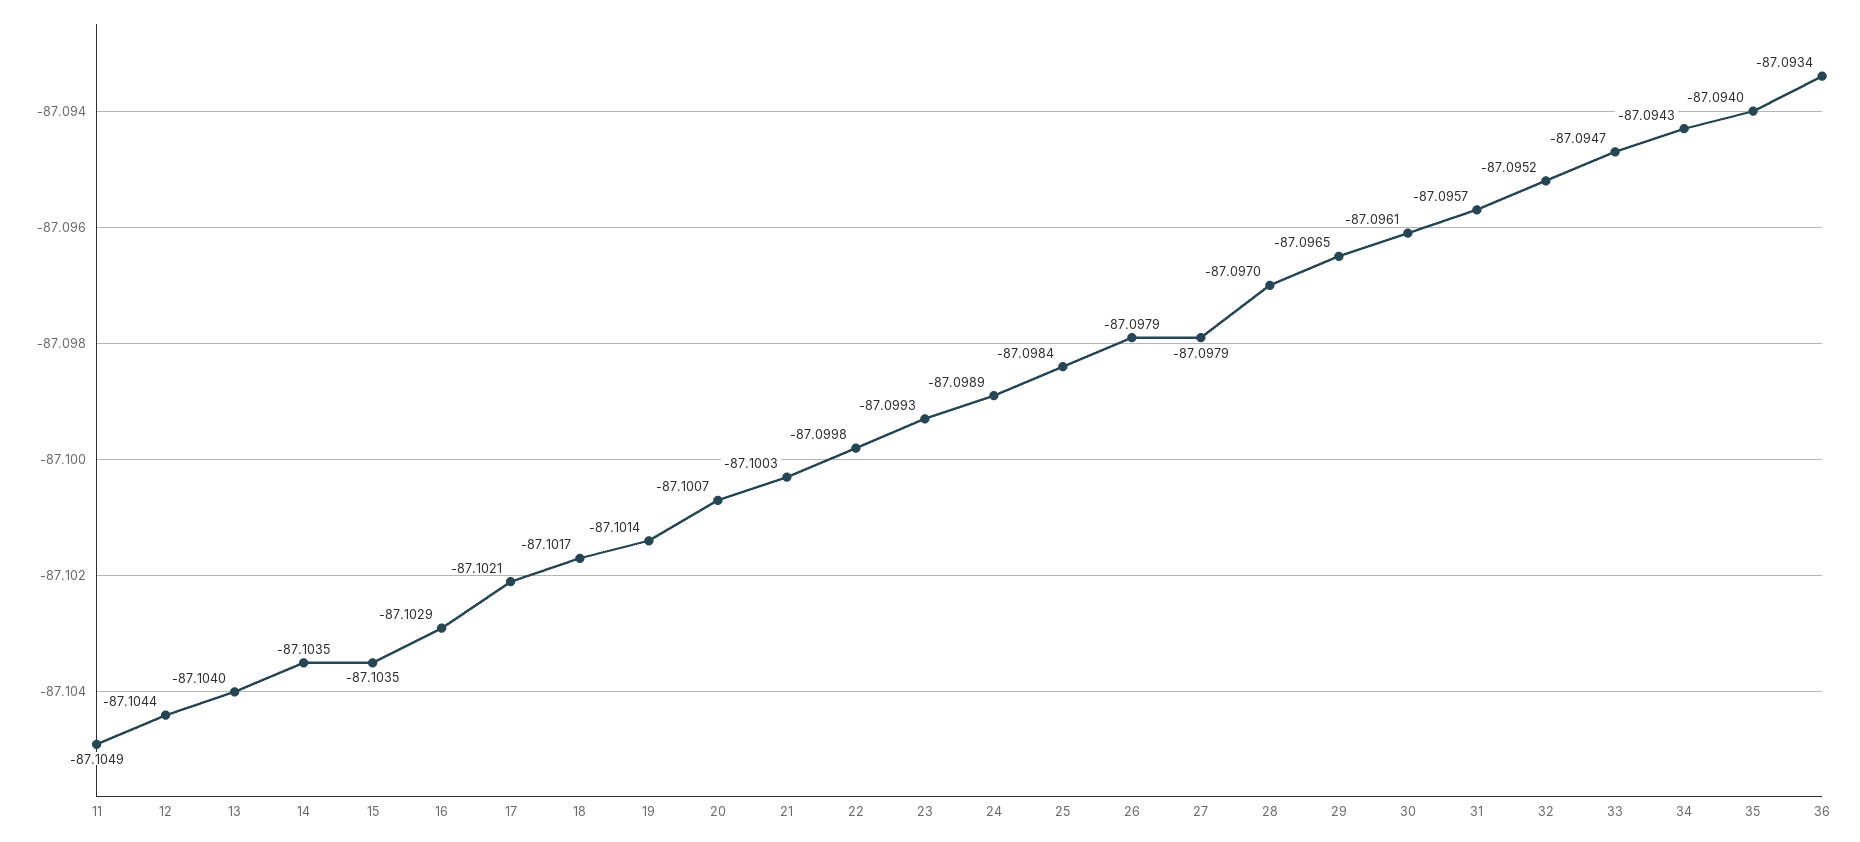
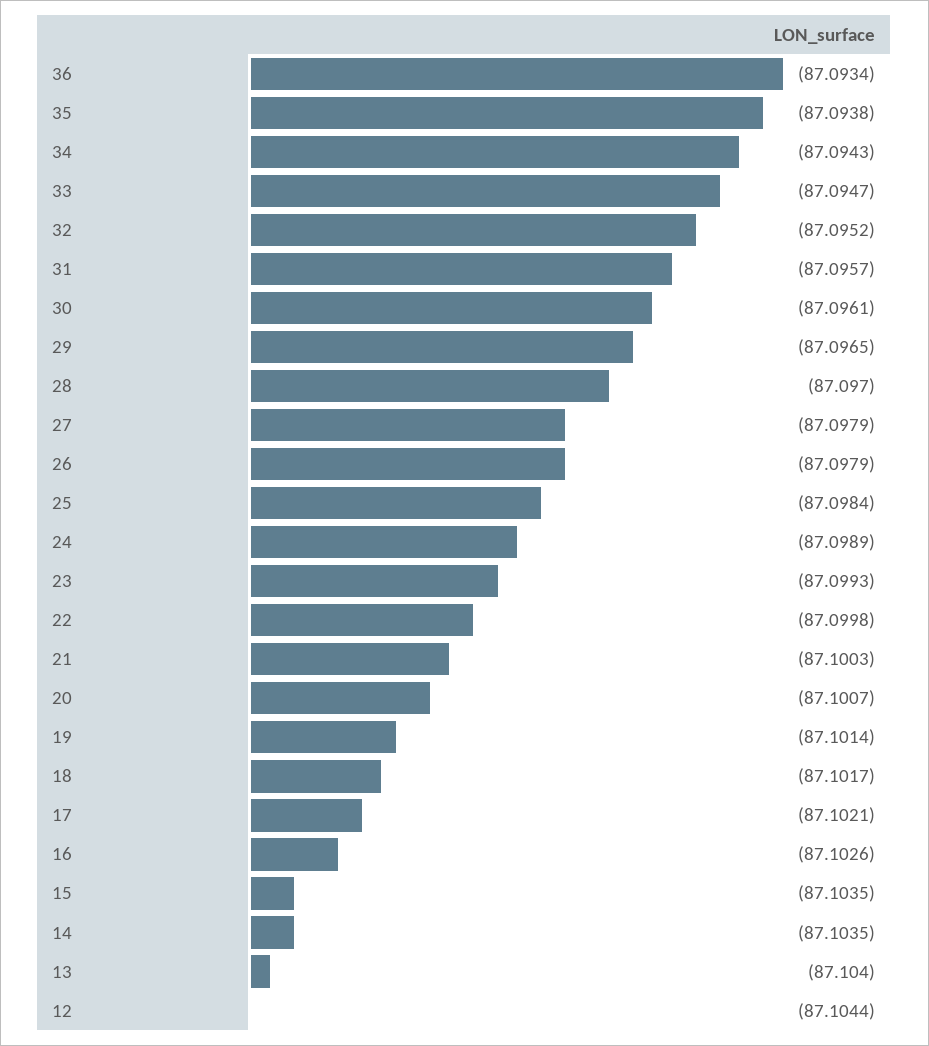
11: -87.1049 -> none
16: -87.1029 -> -87.1026
35: -87.094 -> -87.0938

